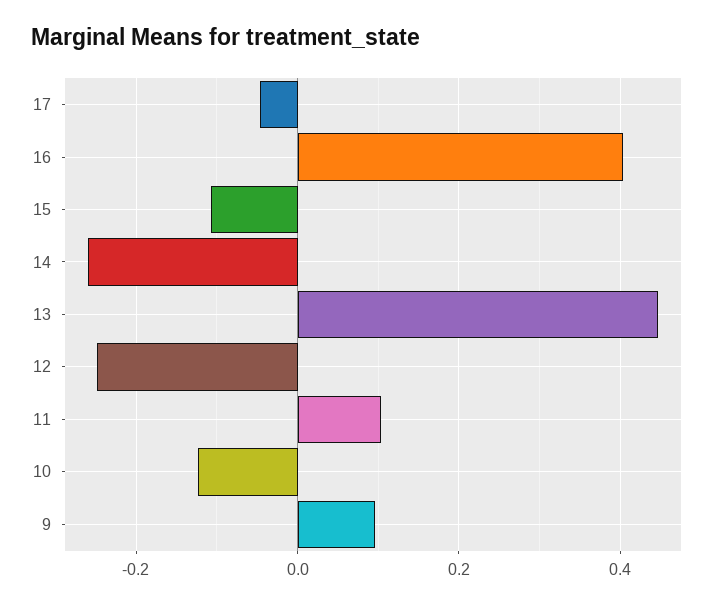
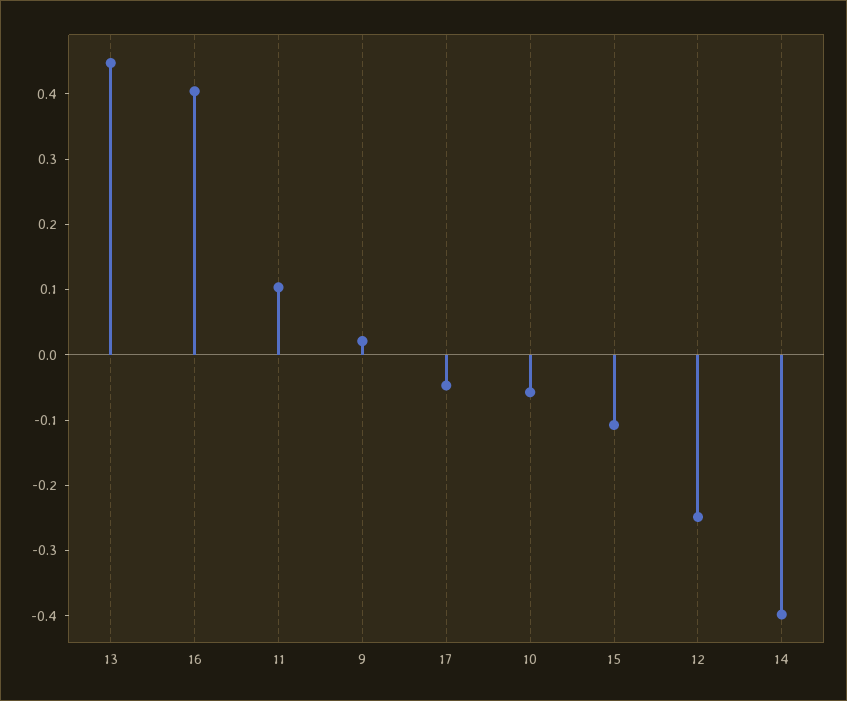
14: -0.26 -> -0.4
10: -0.12 -> -0.06
9: 0.1 -> 0.02

